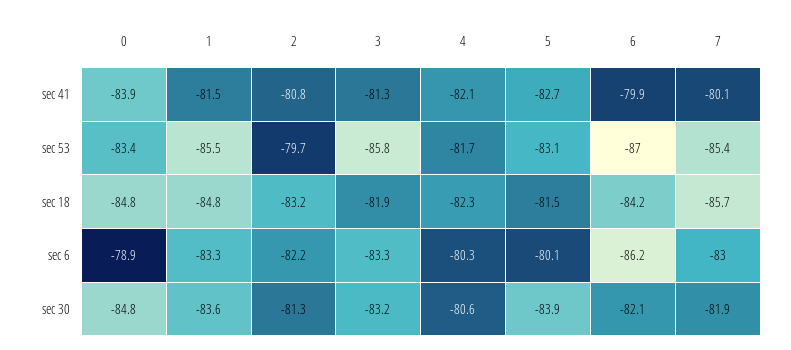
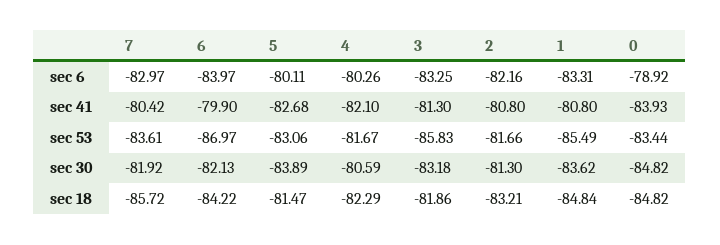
1, sec 41: -81.5 -> -80.8
7, sec 41: -80.1 -> -80.42
2, sec 53: -79.7 -> -81.66
7, sec 53: -85.4 -> -83.61
6, sec 6: -86.2 -> -83.97

